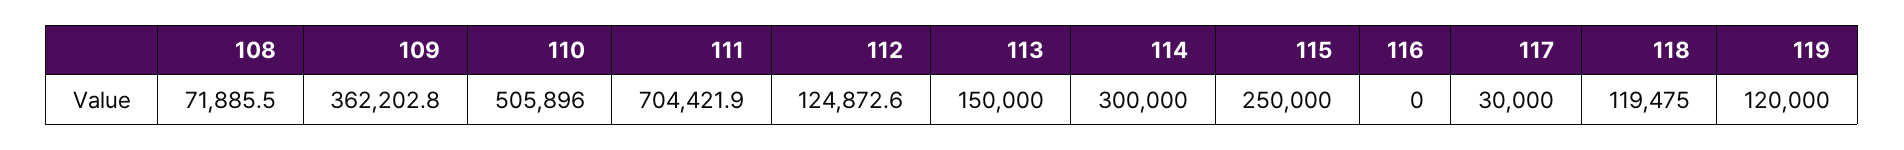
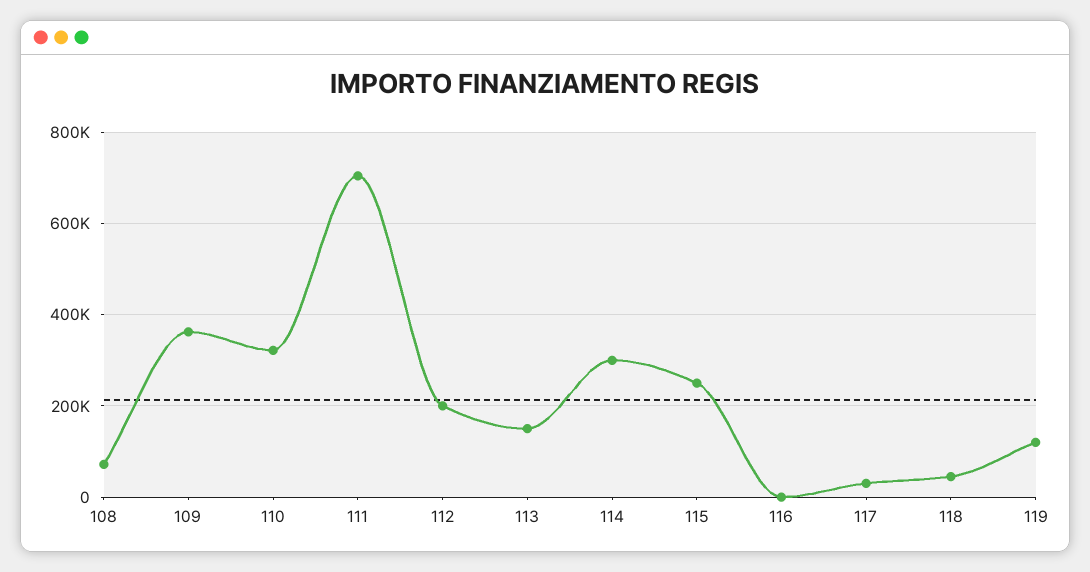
110: 505896 -> 320000
112: 124872.6 -> 200000
118: 119475 -> 40000

